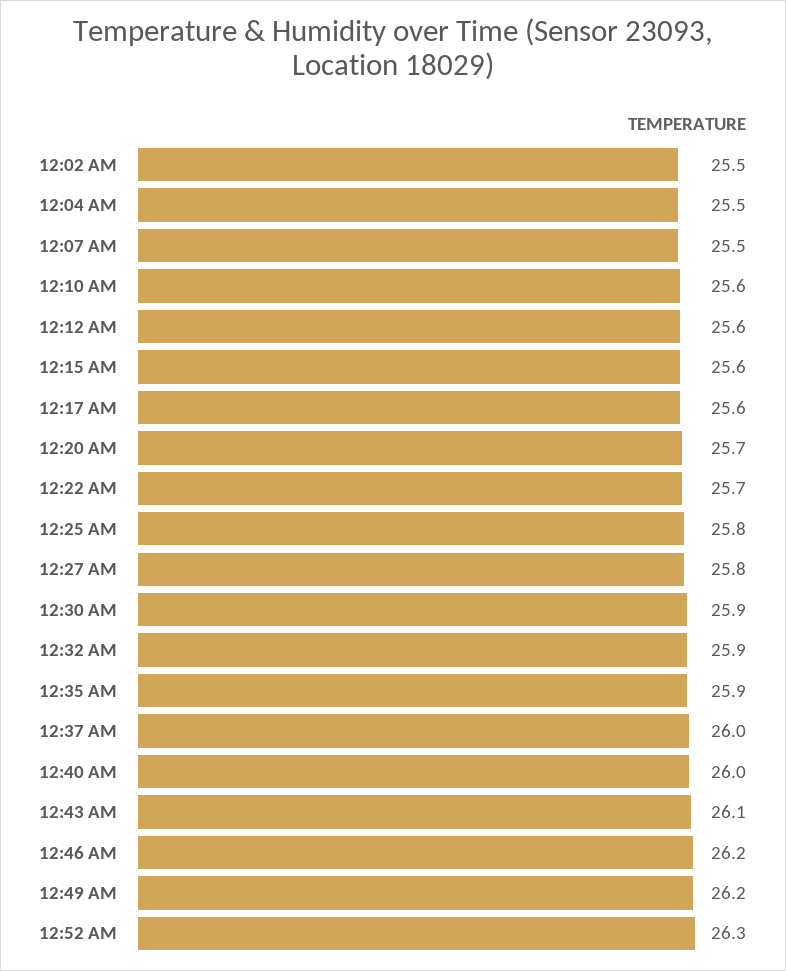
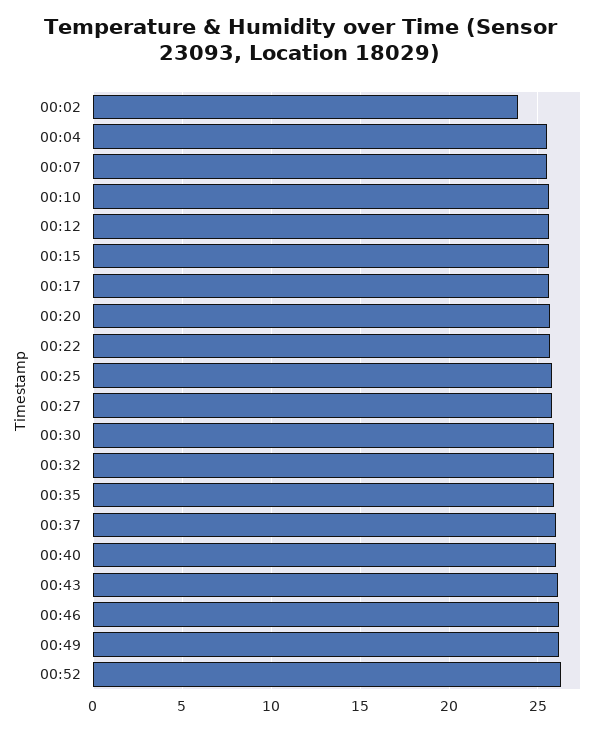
12:02 AM: 25.5 -> 24

